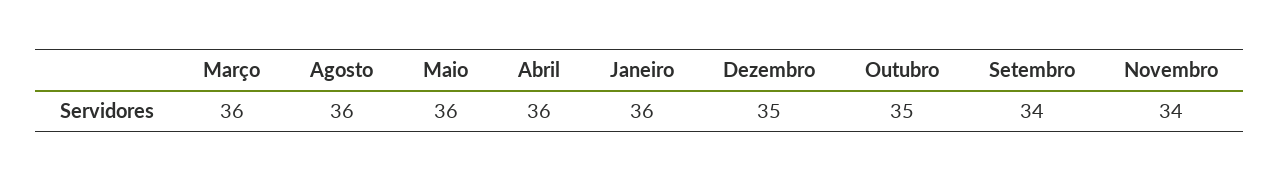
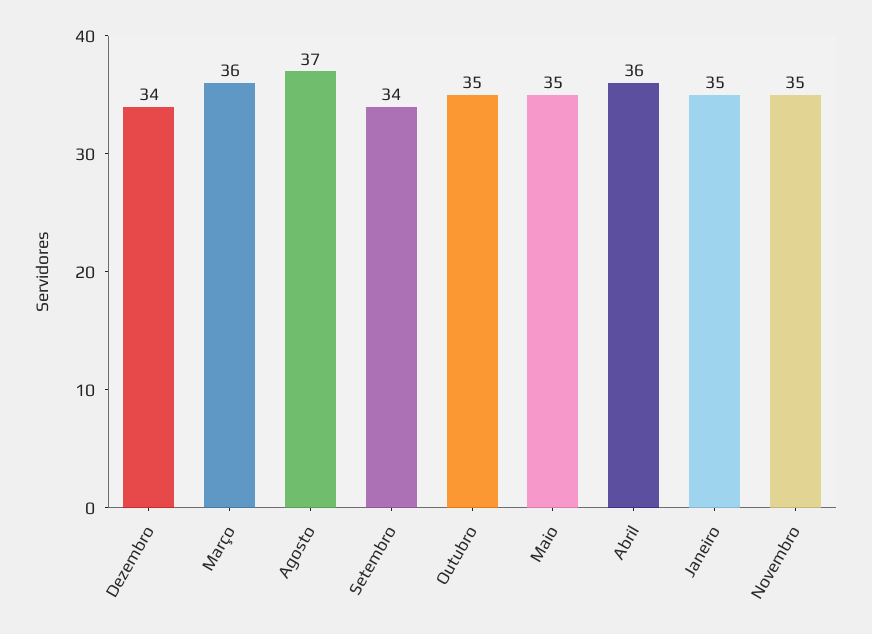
Agosto: 36 -> 37
Maio: 36 -> 35
Janeiro: 36 -> 35
Dezembro: 35 -> 34
Novembro: 34 -> 35

